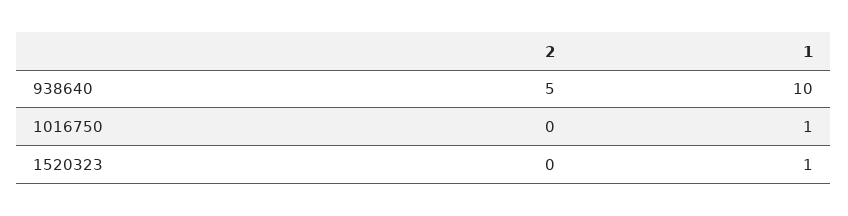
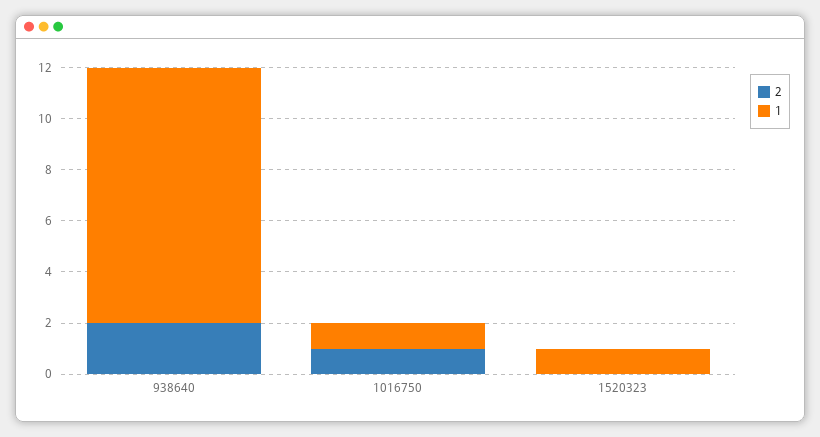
2, 938640: 5 -> 2
2, 1016750: 0 -> 1

